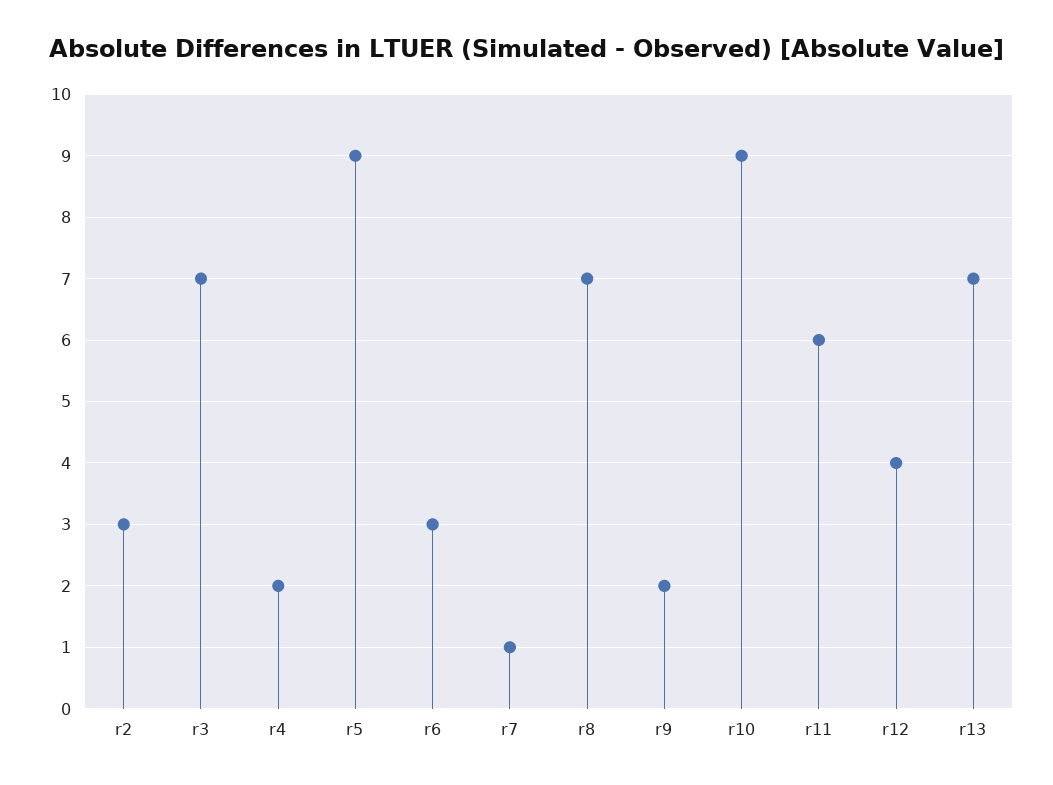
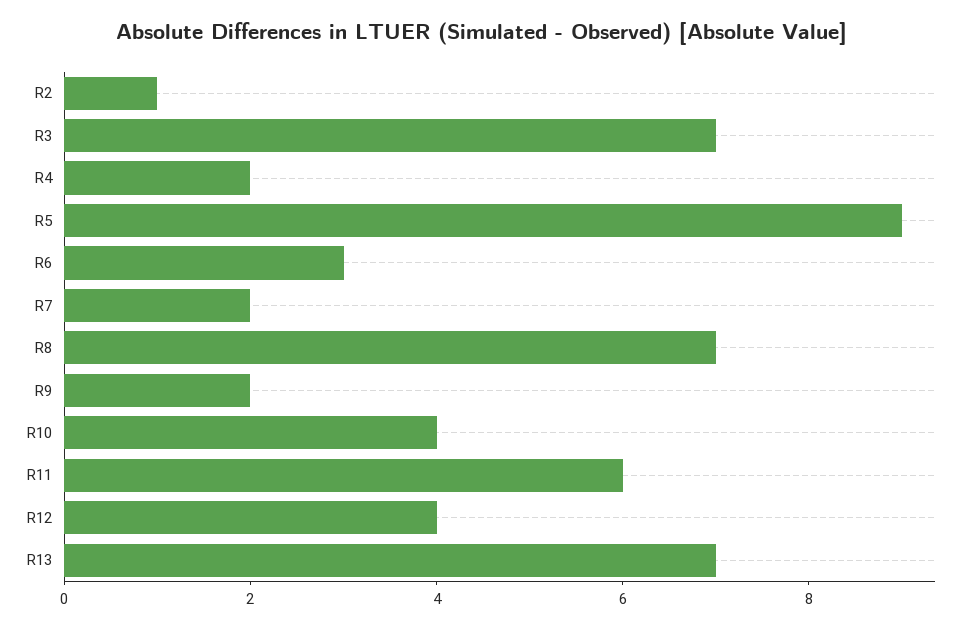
r2: 3 -> 1
r7: 1 -> 2
r10: 9 -> 4

